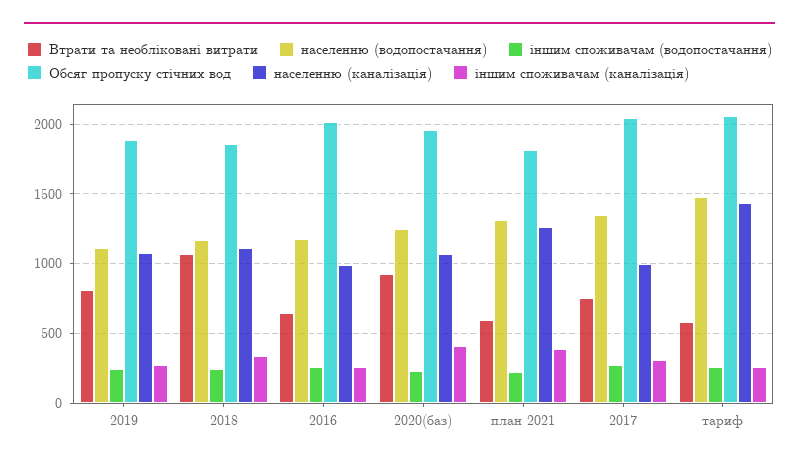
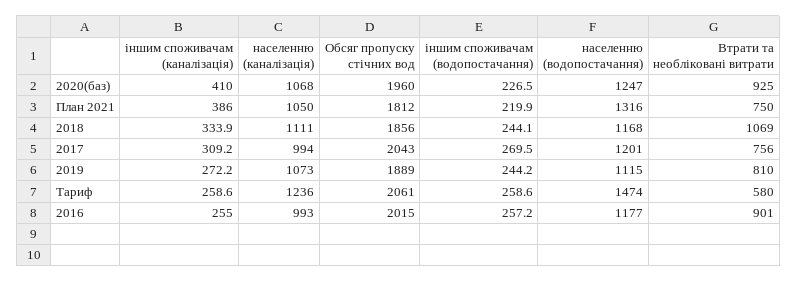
Втрати та необліковані витрати, 2016: 650 -> 901
Втрати та необліковані витрати, план 2021: 600 -> 750
населенню (каналізація), план 2021: 1250 -> 1050
населенню (водопостачання), 2017: 1350 -> 1201
населенню (каналізація), тариф: 1450 -> 1236

